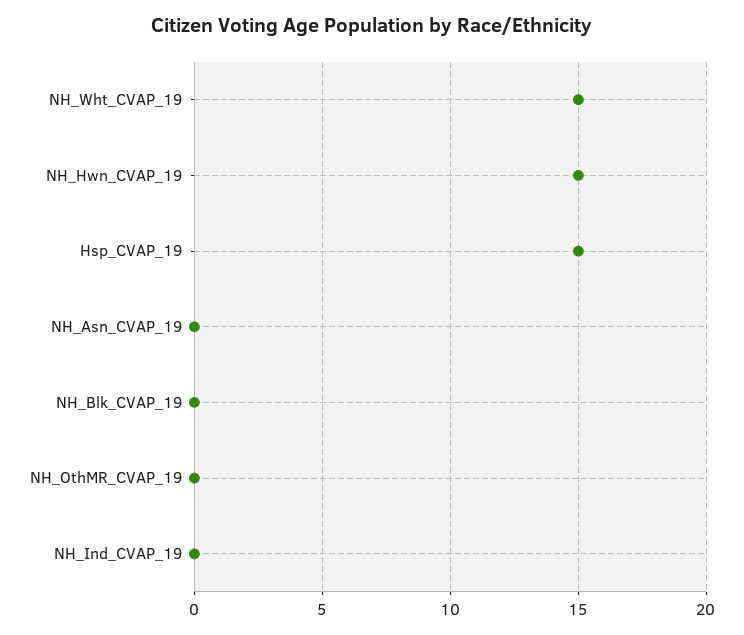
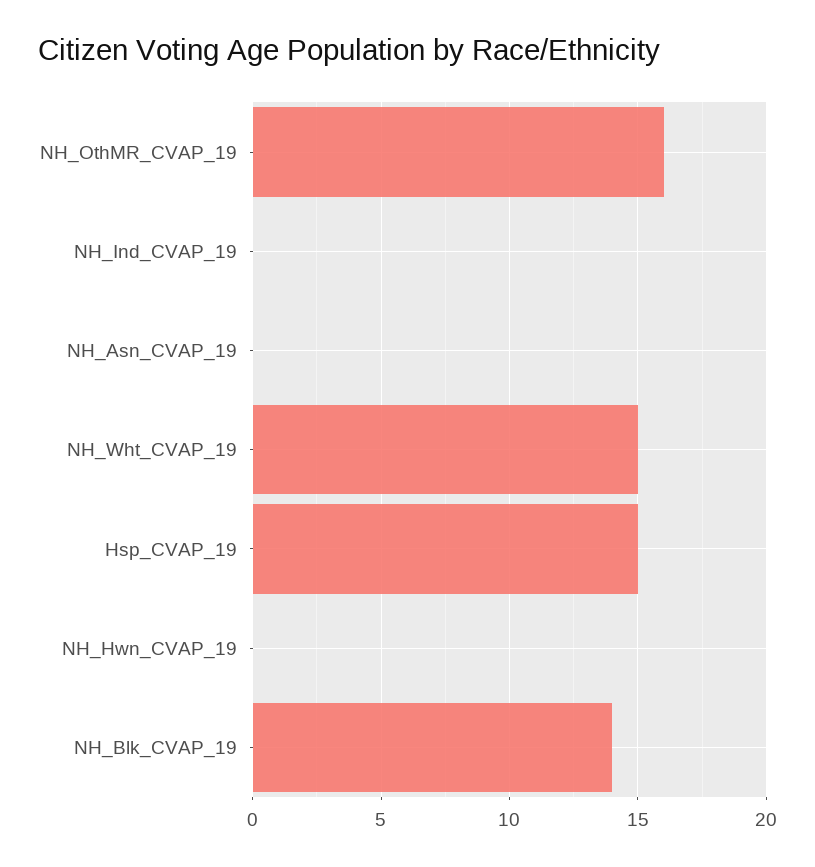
NH_Hwn_CVAP_19: 15 -> 0
NH_Blk_CVAP_19: 0 -> 14
NH_OthMR_CVAP_19: 0 -> 16

